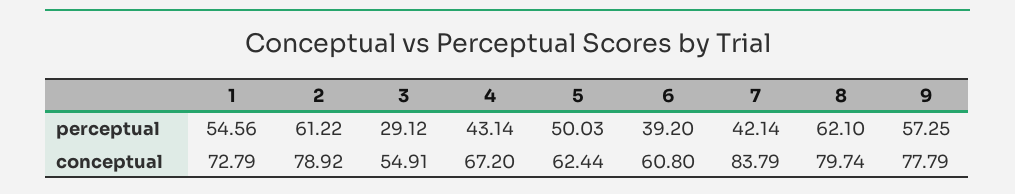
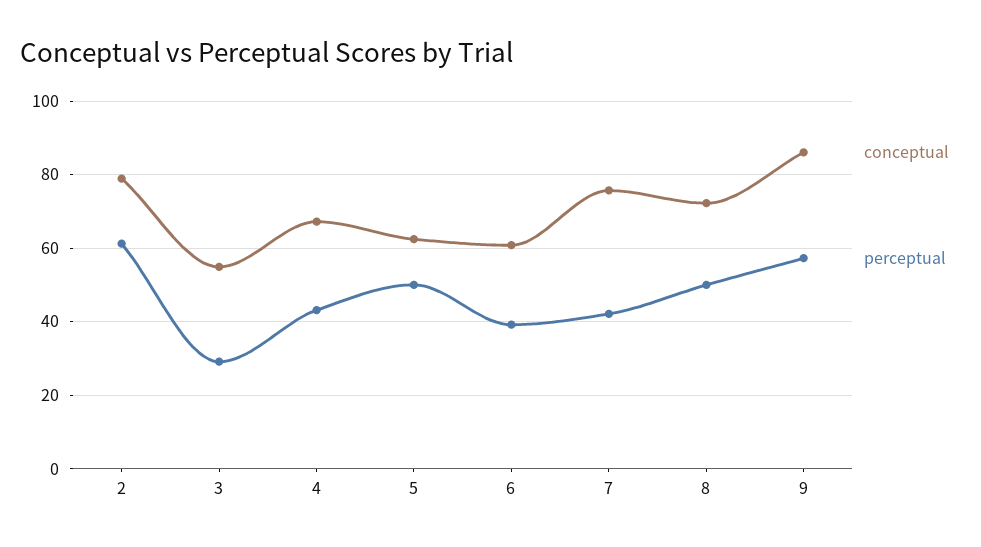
perceptual, 1: 54.56 -> none
perceptual, 8: 62.1 -> 50
conceptual, 1: 72.79 -> none
conceptual, 7: 83.79 -> 76
conceptual, 8: 79.74 -> 72
conceptual, 9: 77.79 -> 86

